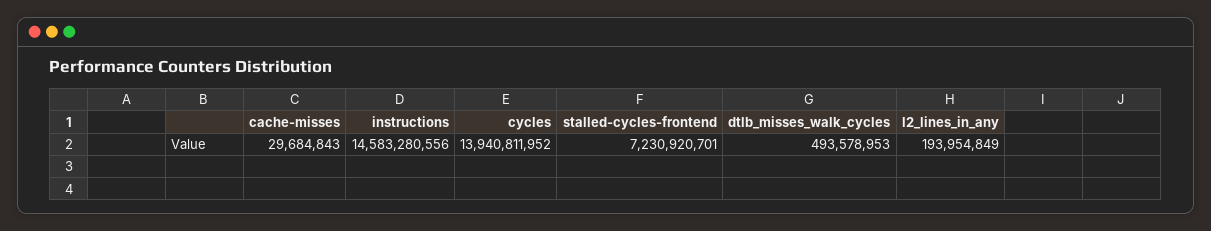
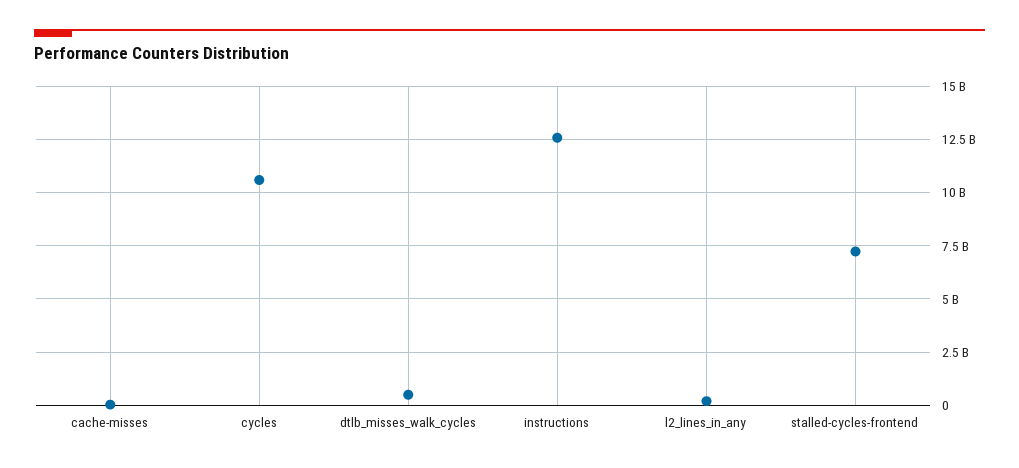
instructions: 14583280556 -> 12500000000
cycles: 13940811952 -> 10500000000

